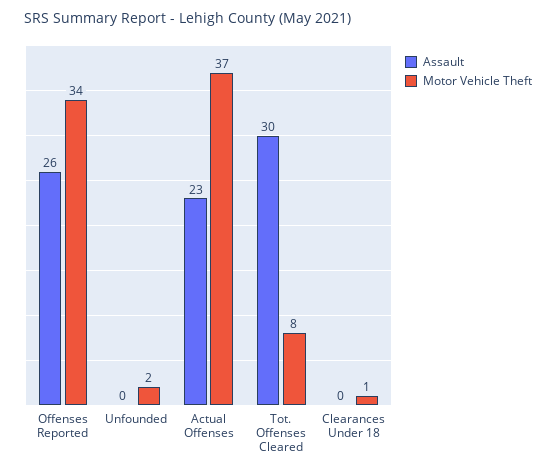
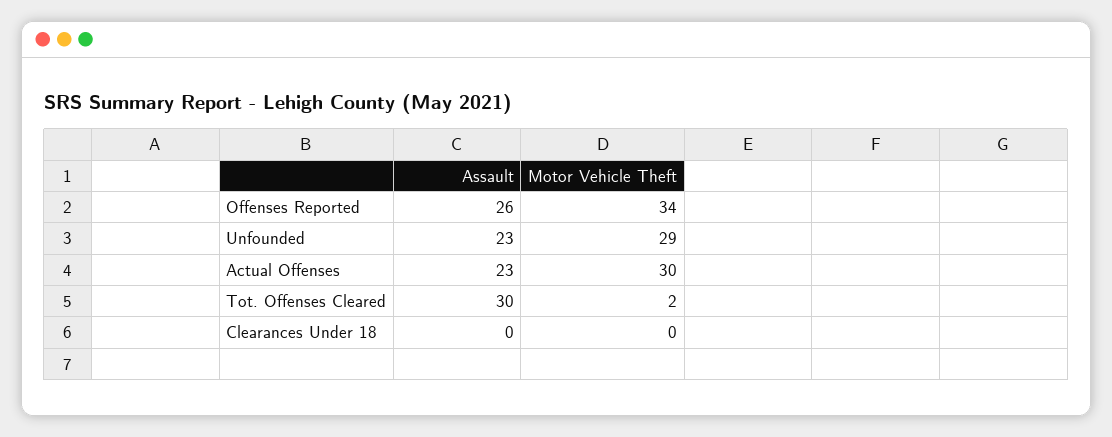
Assault, Unfounded: 0 -> 23
Motor Vehicle Theft, Unfounded: 2 -> 29
Motor Vehicle Theft, Actual Offenses: 37 -> 30
Motor Vehicle Theft, Tot. Offenses Cleared: 8 -> 2
Motor Vehicle Theft, Clearances Under 18: 1 -> 0

